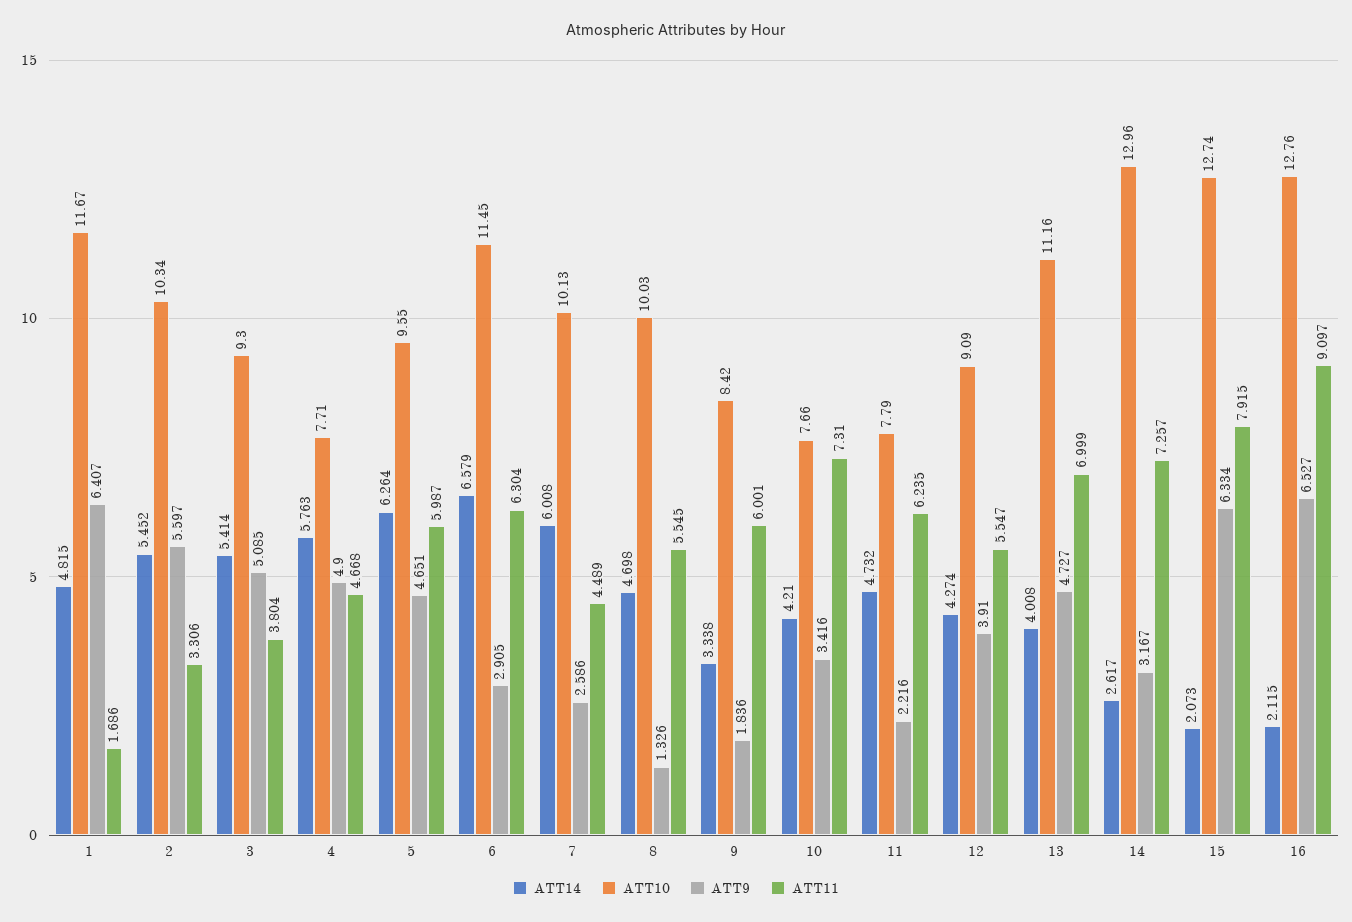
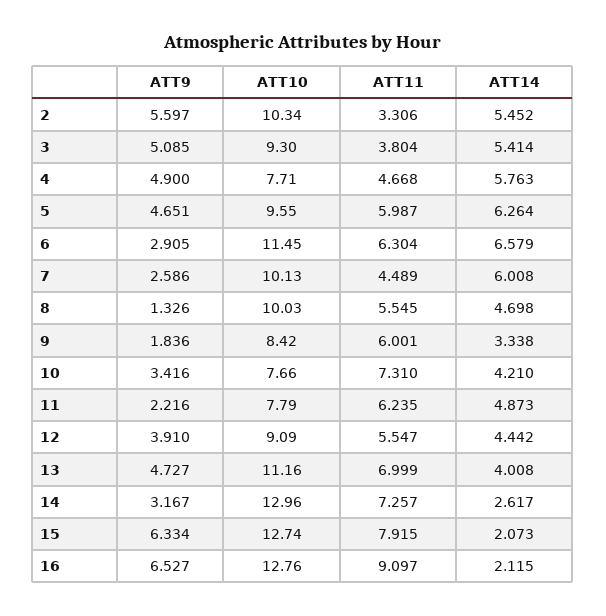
ATT14, 1: 4.815 -> none
ATT10, 1: 11.67 -> none
ATT9, 1: 6.407 -> none
ATT11, 1: 1.686 -> none
ATT14, 11: 4.732 -> 4.873
ATT14, 12: 4.274 -> 4.442

